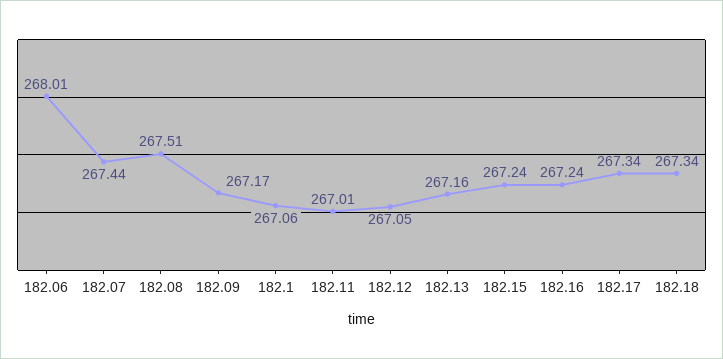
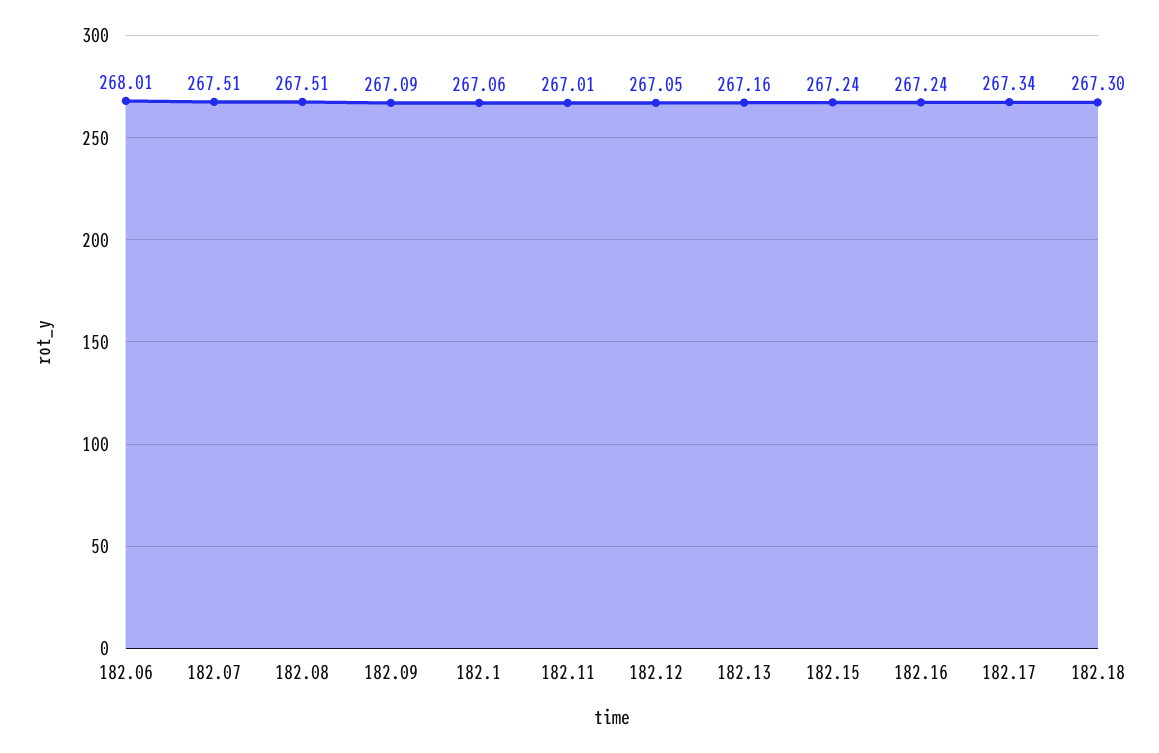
182.07: 267.44 -> 267.51
182.09: 267.17 -> 267.09
182.18: 267.34 -> 267.3

